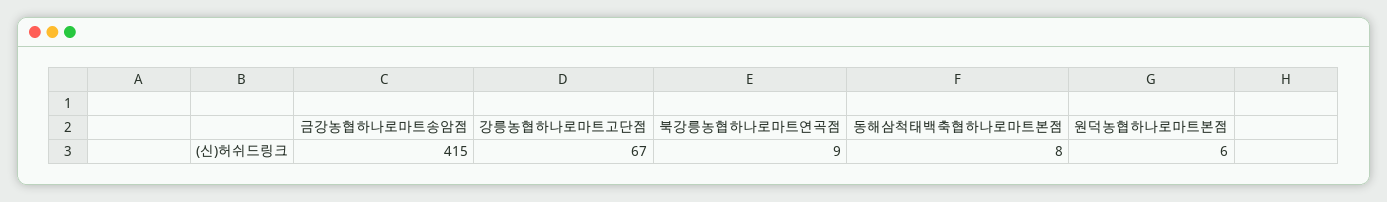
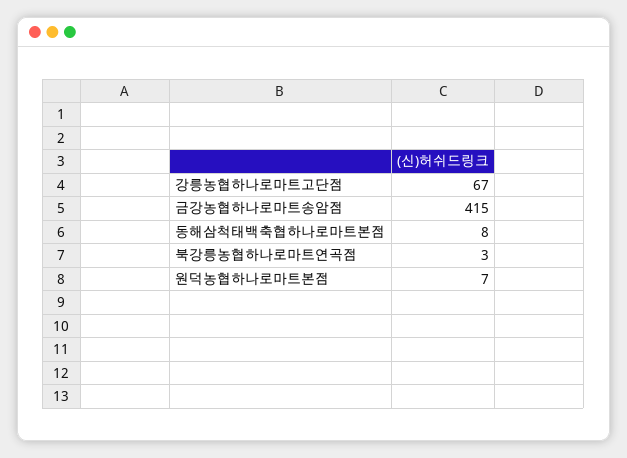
북강릉농협하나로마트연곡점: 9 -> 3
원덕농협하나로마트본점: 6 -> 7

